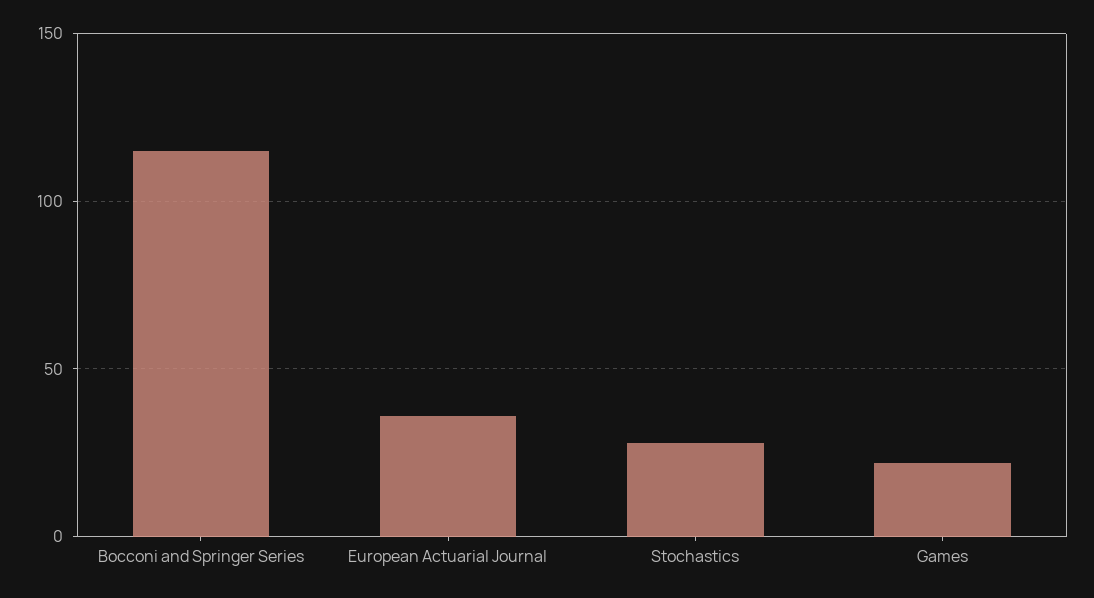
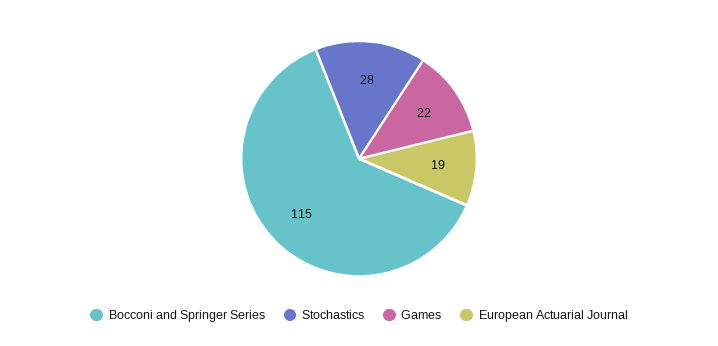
European Actuarial Journal: 35 -> 19

